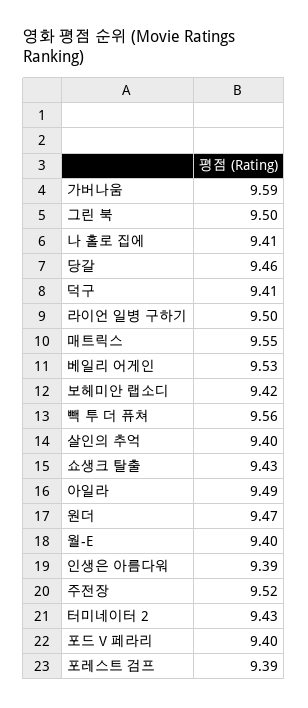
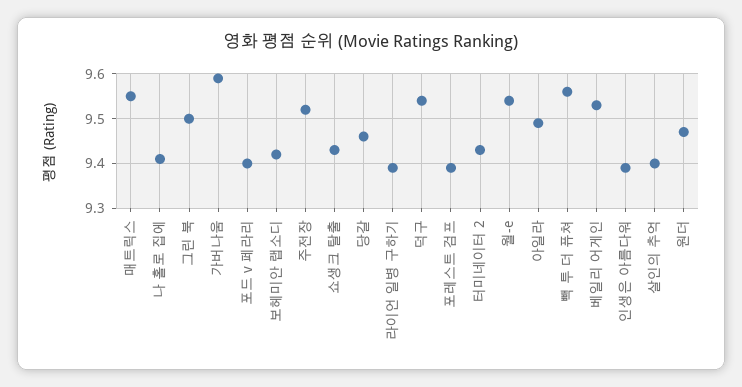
덕구: 9.41 -> 9.55
라이언 일병 구하기: 9.5 -> 9.4
월-E: 9.4 -> 9.55

